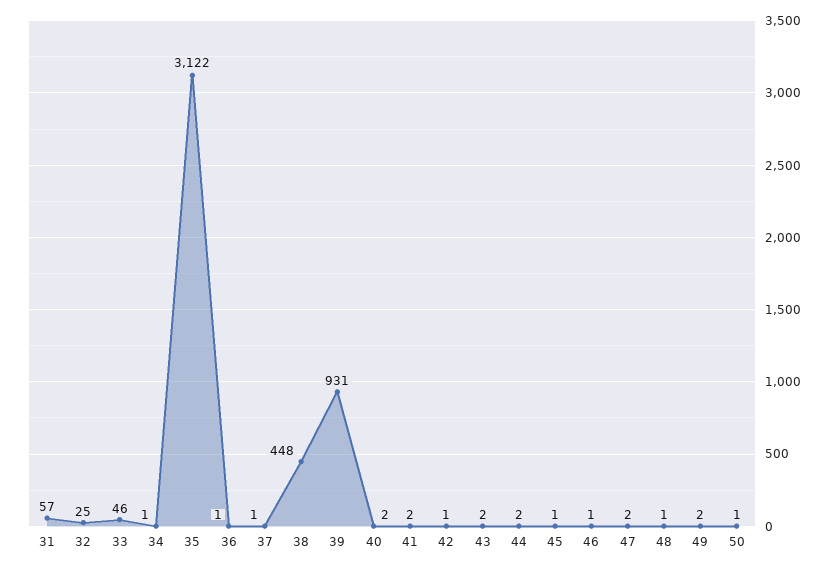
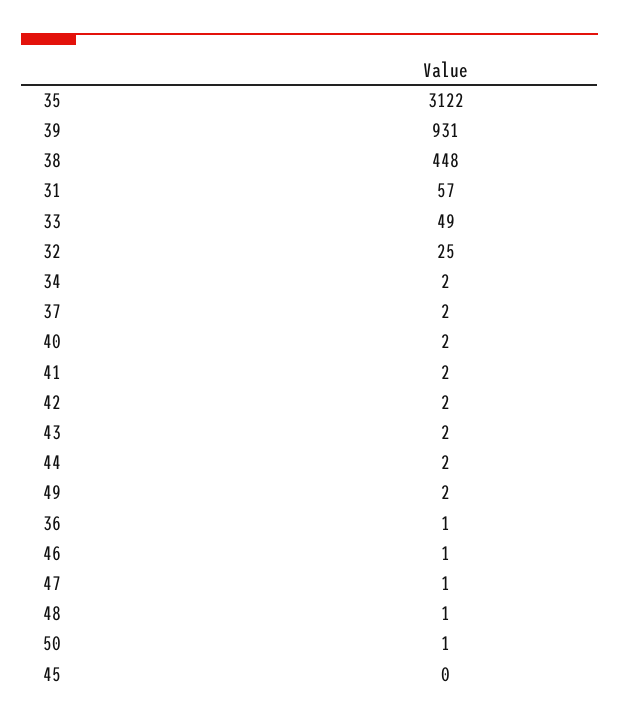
33: 46 -> 49
34: 1 -> 2
37: 1 -> 2
42: 1 -> 2
45: 1 -> 0
47: 2 -> 1

